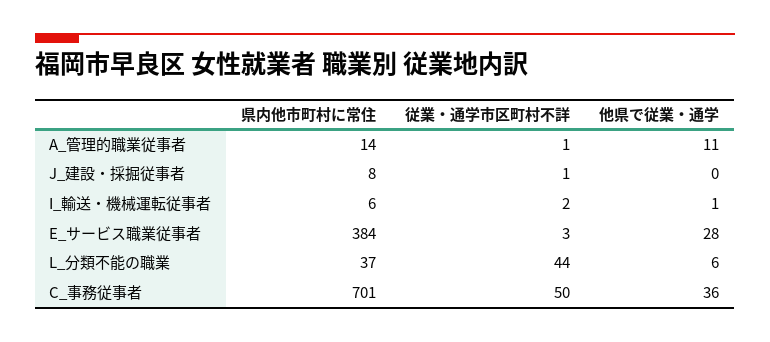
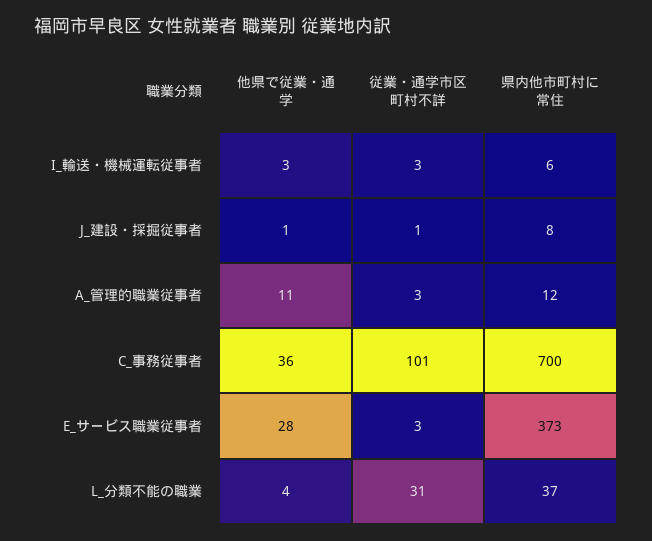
県内他市町村に常住, A_管理的職業従事者: 14 -> 12
従業・通学市区町村不詳, A_管理的職業従事者: 1 -> 3
他県で従業・通学, J_建設・採掘従事者: 0 -> 1
従業・通学市区町村不詳, I_輸送・機械運転従事者: 2 -> 3
他県で従業・通学, I_輸送・機械運転従事者: 1 -> 3
県内他市町村に常住, E_サービス職業従事者: 384 -> 373
従業・通学市区町村不詳, L_分類不能の職業: 44 -> 31
他県で従業・通学, L_分類不能の職業: 6 -> 4
県内他市町村に常住, C_事務従事者: 701 -> 700
従業・通学市区町村不詳, C_事務従事者: 50 -> 101

